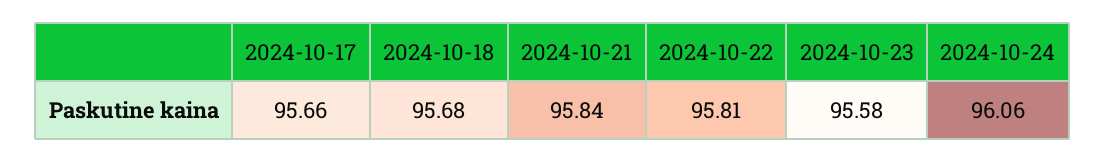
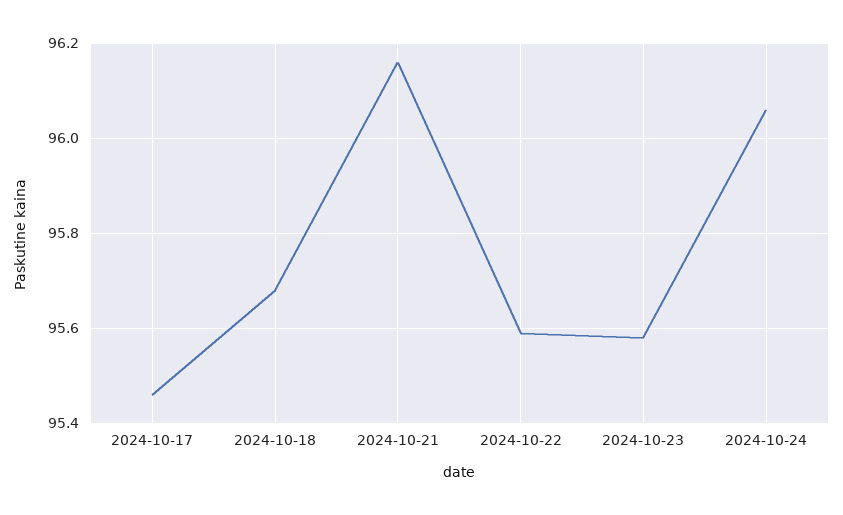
2024-10-17: 95.66 -> 95.45
2024-10-21: 95.84 -> 96.15
2024-10-22: 95.81 -> 95.6

